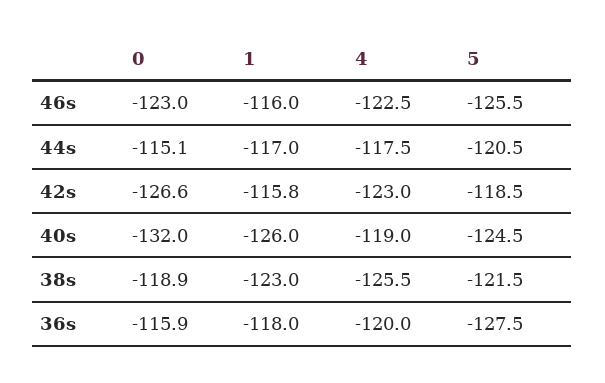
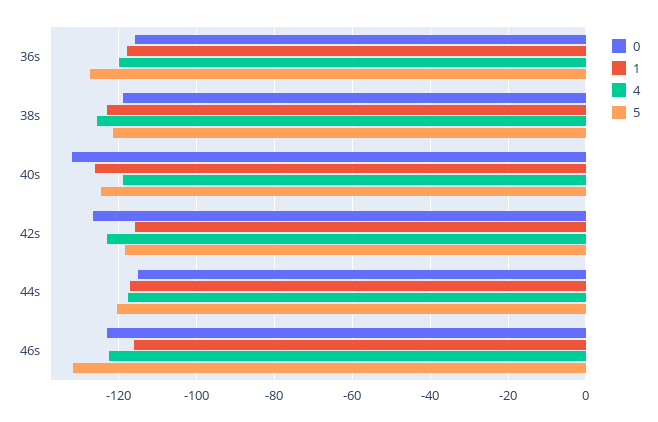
5, 46s: -125.5 -> -132

